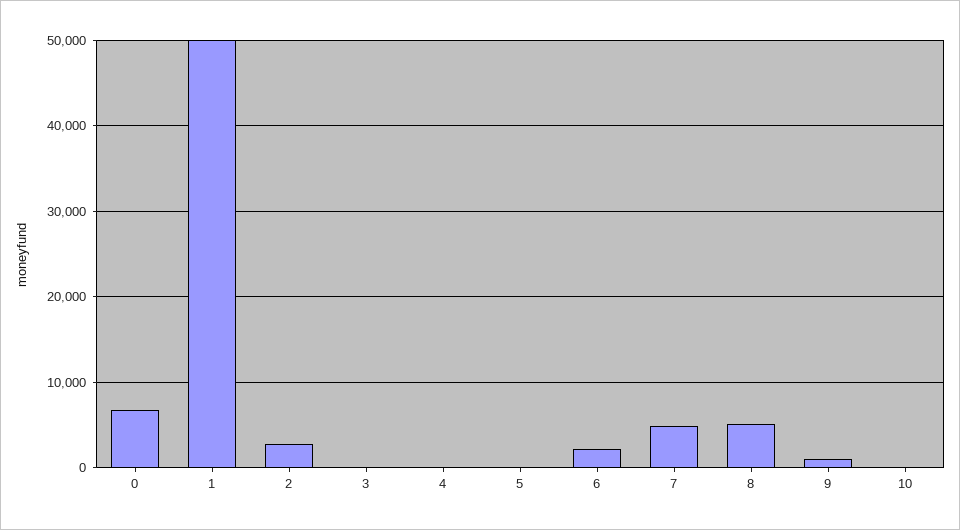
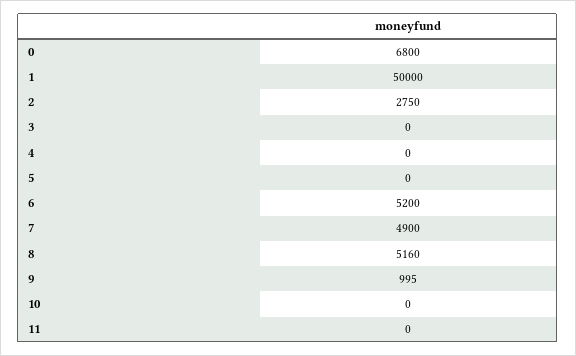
6: 2000 -> 5200
11: none -> 0

